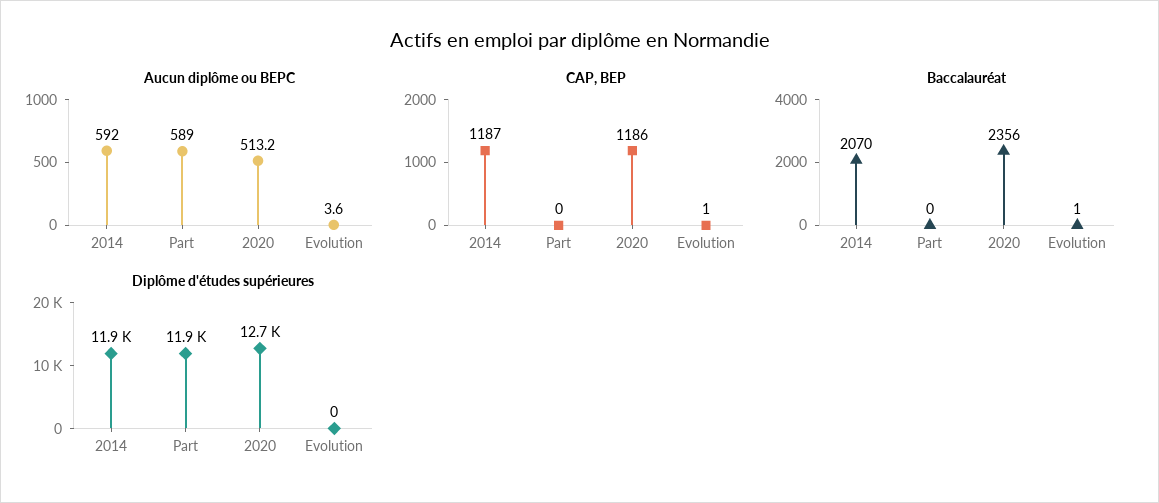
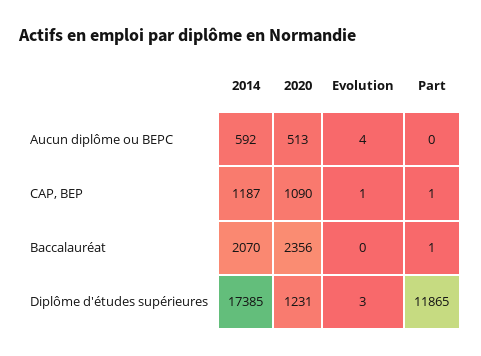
Aucun diplôme ou BEPC, Part: 589 -> 0
CAP, BEP, Part: 0 -> 1
CAP, BEP, 2020: 1186 -> 1090
Baccalauréat, Part: 0 -> 1
Baccalauréat, Evolution: 1 -> 0
Diplôme d'études supérieures, 2014: 11900 -> 17385
Diplôme d'études supérieures, 2020: 12700 -> 1231
Diplôme d'études supérieures, Evolution: 0 -> 3

